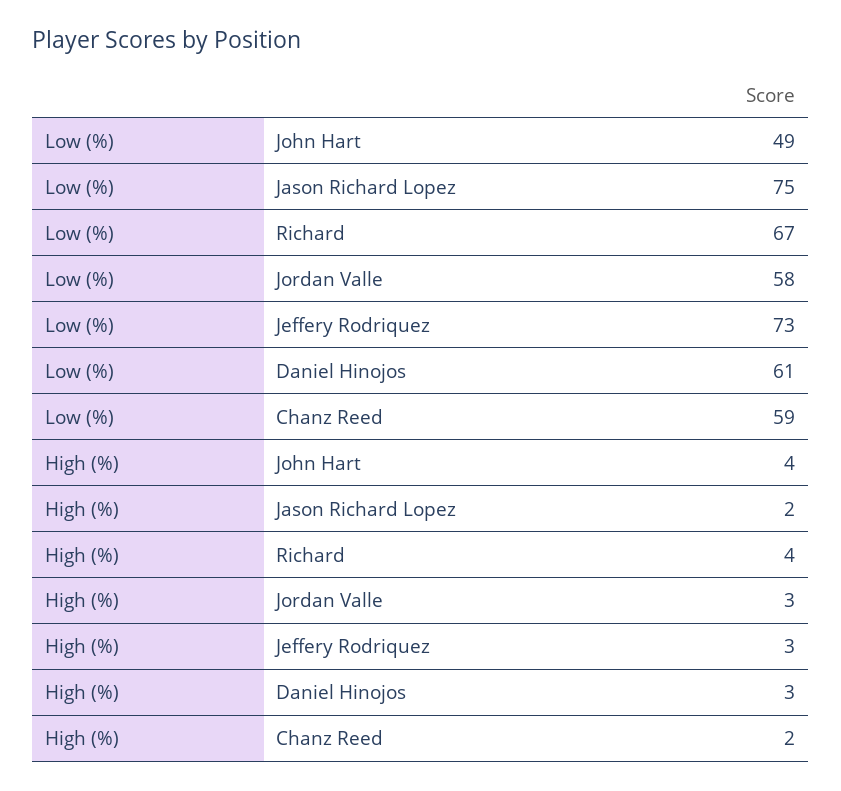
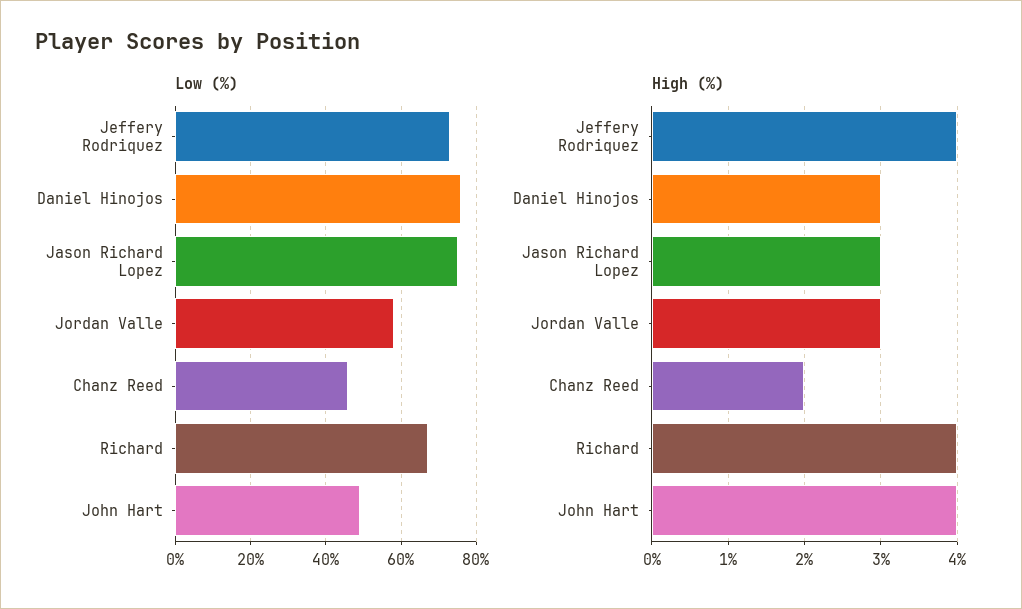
Low (%), Daniel Hinojos: 61 -> 75
Low (%), Chanz Reed: 59 -> 45
High (%), Jason Richard Lopez: 2 -> 3
High (%), Jeffery Rodriquez: 3 -> 4

